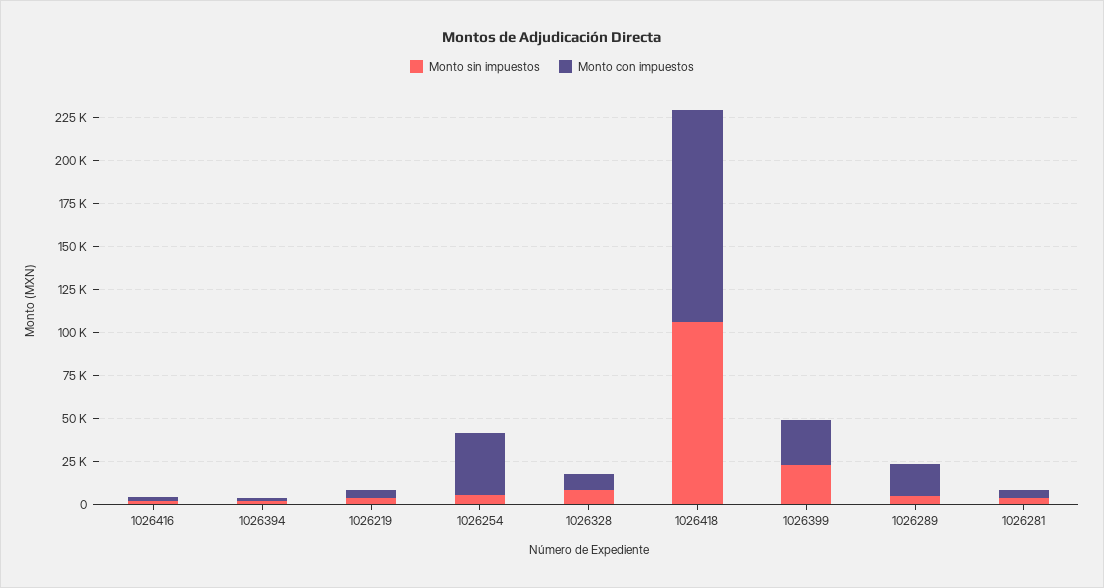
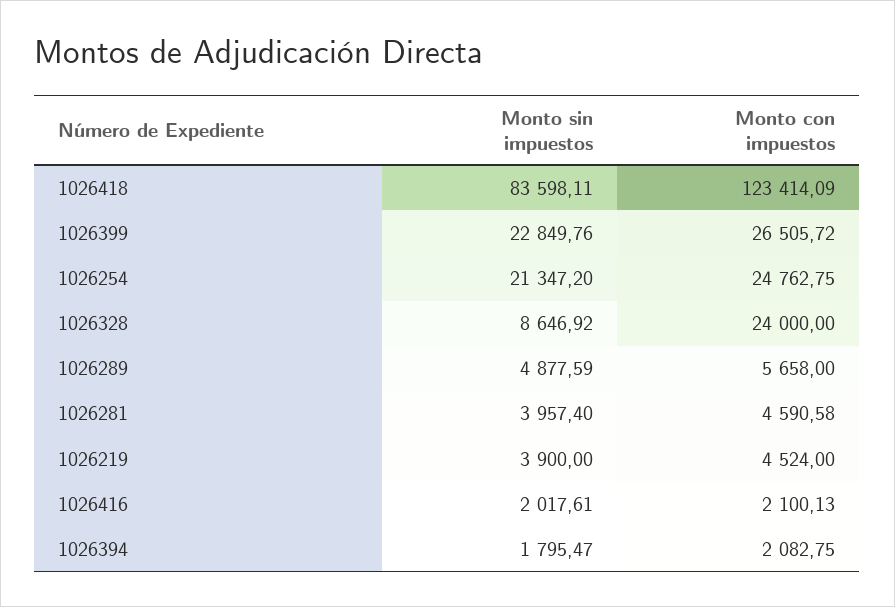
Monto sin impuestos, 1026254: 5000 -> 21347.2
Monto con impuestos, 1026254: 35000 -> 24762.75
Monto con impuestos, 1026328: 10000 -> 24000
Monto sin impuestos, 1026418: 105000 -> 83598.11
Monto con impuestos, 1026289: 20000 -> 5658

